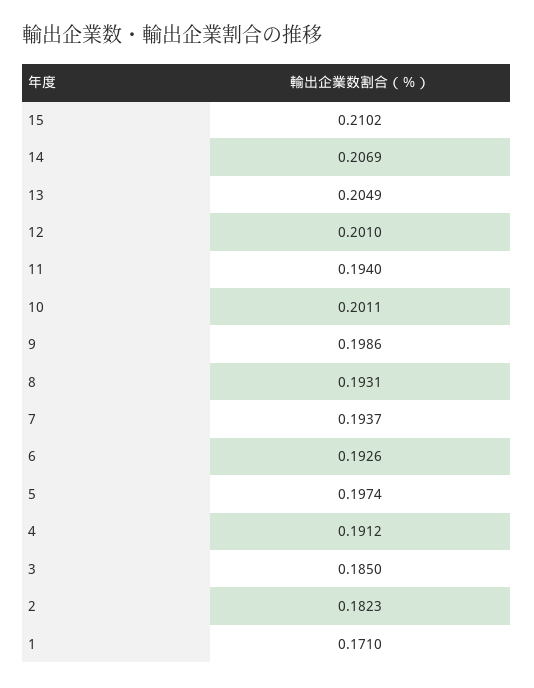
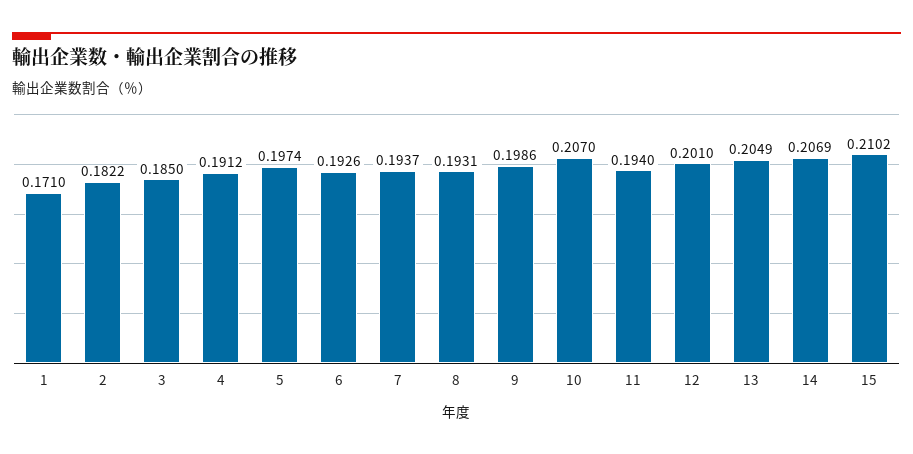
10: 0.2011 -> 0.207
2: 0.1823 -> 0.1822

